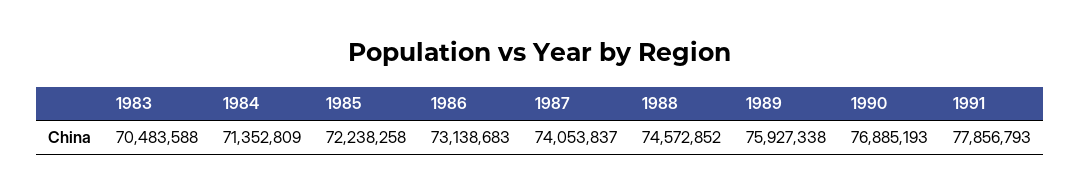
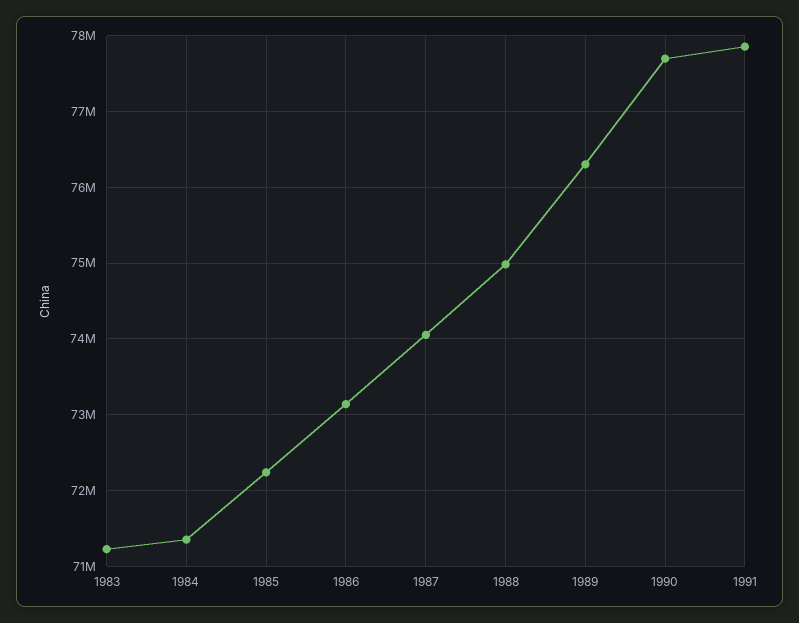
1983: 70483588 -> 71200000
1988: 74572852 -> 75000000
1989: 75927338 -> 76300000
1990: 76885193 -> 77700000

